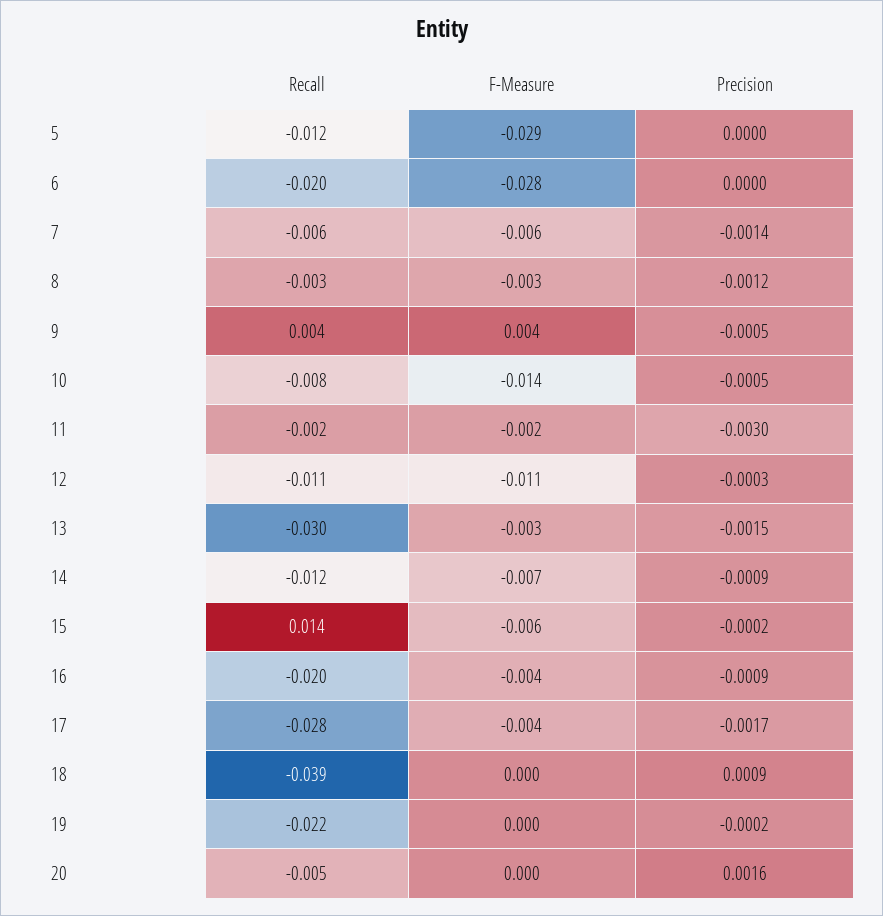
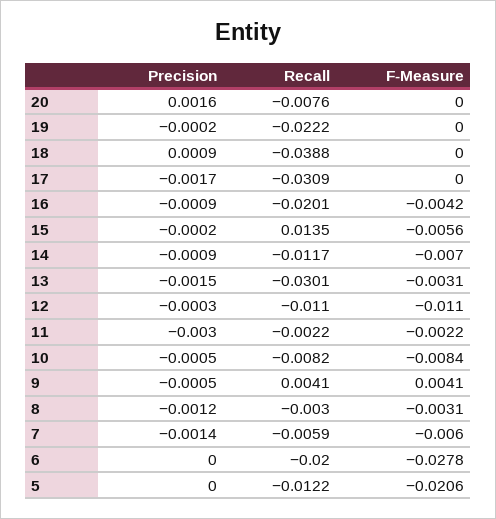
F-Measure, 5: -0.029 -> -0.0206
F-Measure, 10: -0.014 -> -0.0084
Recall, 17: -0.028 -> -0.0309
F-Measure, 17: -0.004 -> 0
Recall, 20: -0.005 -> -0.0076

